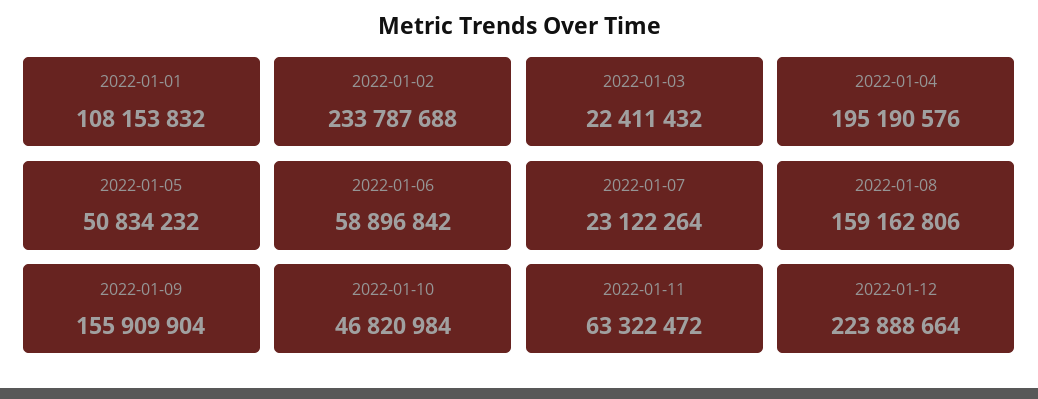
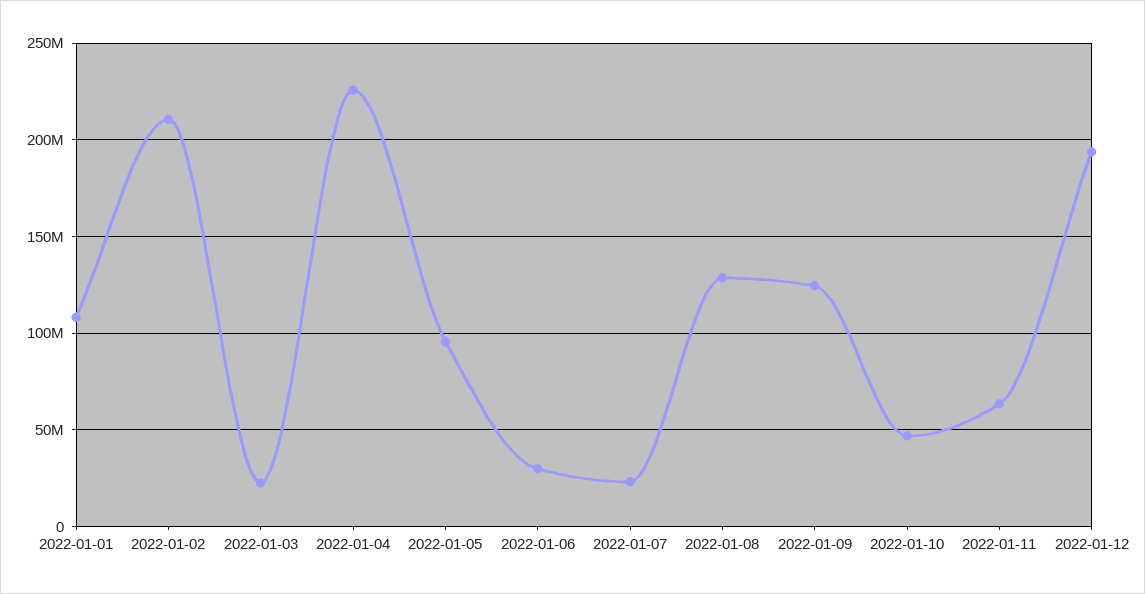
2022-01-02: 233787688 -> 210000000
2022-01-04: 195190576 -> 225000000
2022-01-05: 50834232 -> 95000000
2022-01-06: 58896842 -> 30000000
2022-01-08: 159162806 -> 130000000
2022-01-09: 155909904 -> 125000000
2022-01-12: 223888664 -> 195000000

